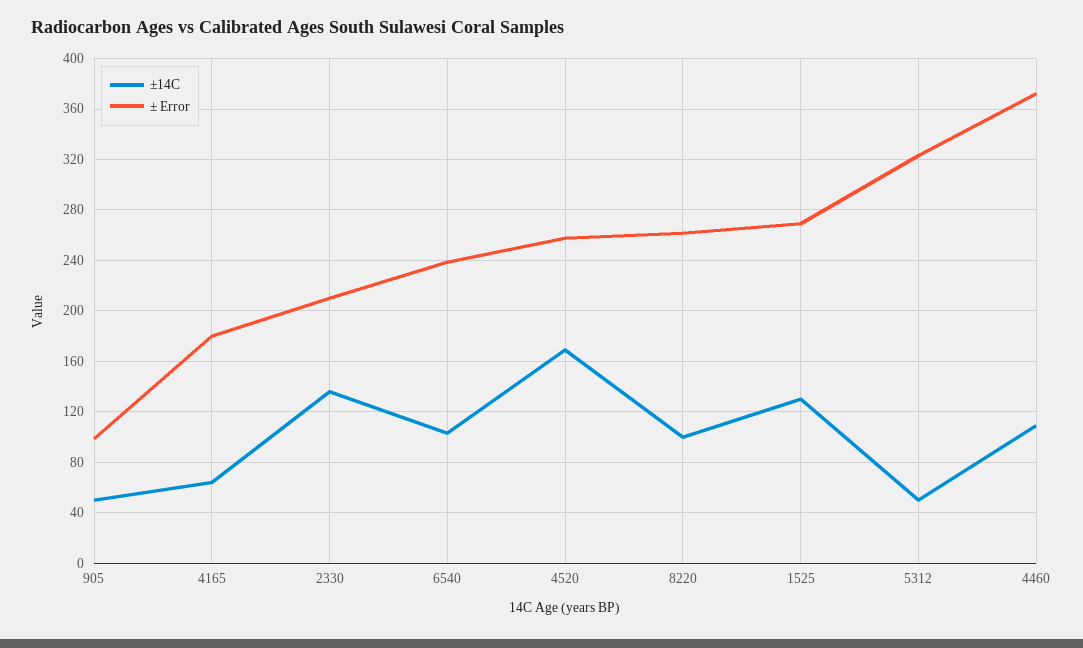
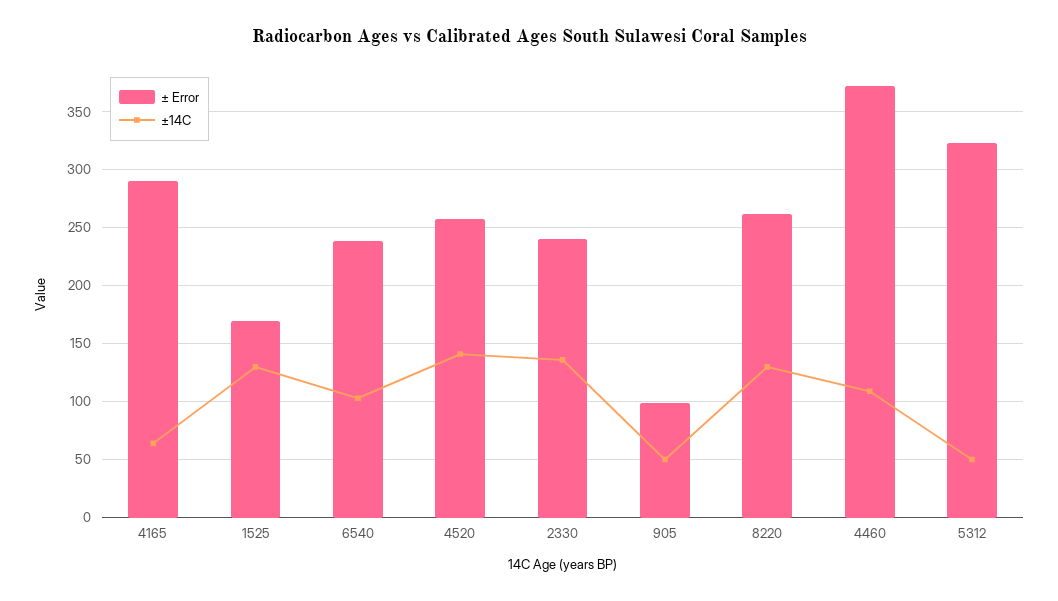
± Error, 4165: 180 -> 290
± Error, 2330: 210 -> 240
±14C, 4520: 170 -> 140
±14C, 8220: 100 -> 130
± Error, 1525: 270 -> 170

